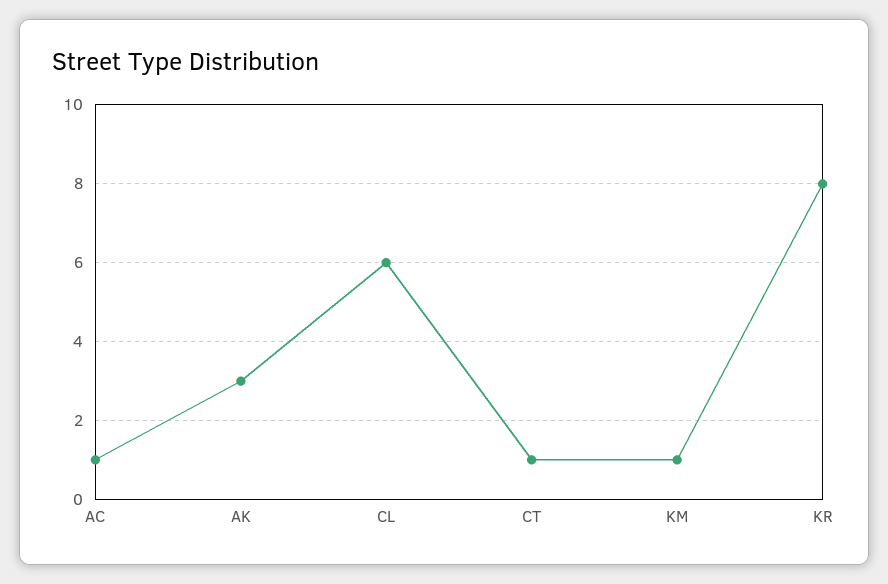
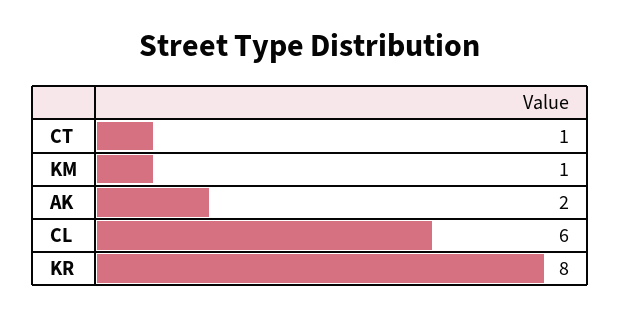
AC: 1 -> none
AK: 3 -> 2

